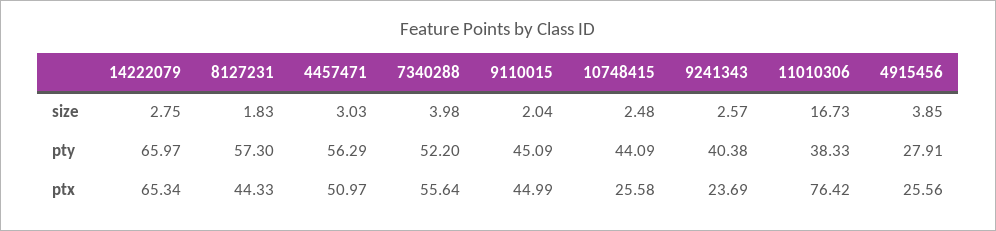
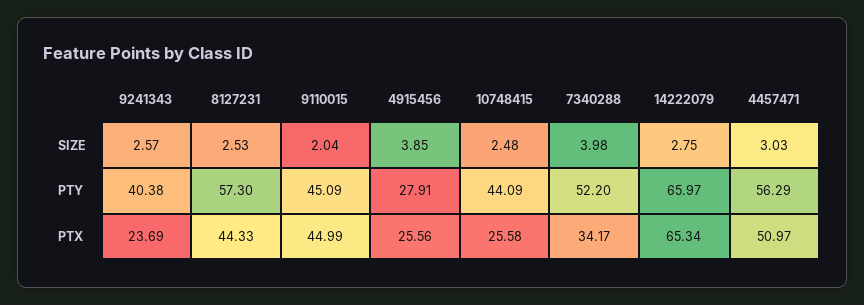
8127231, size: 1.83 -> 2.53
11010306, size: 16.73 -> none
11010306, pty: 38.33 -> none
7340288, ptx: 55.64 -> 34.17
11010306, ptx: 76.42 -> none

